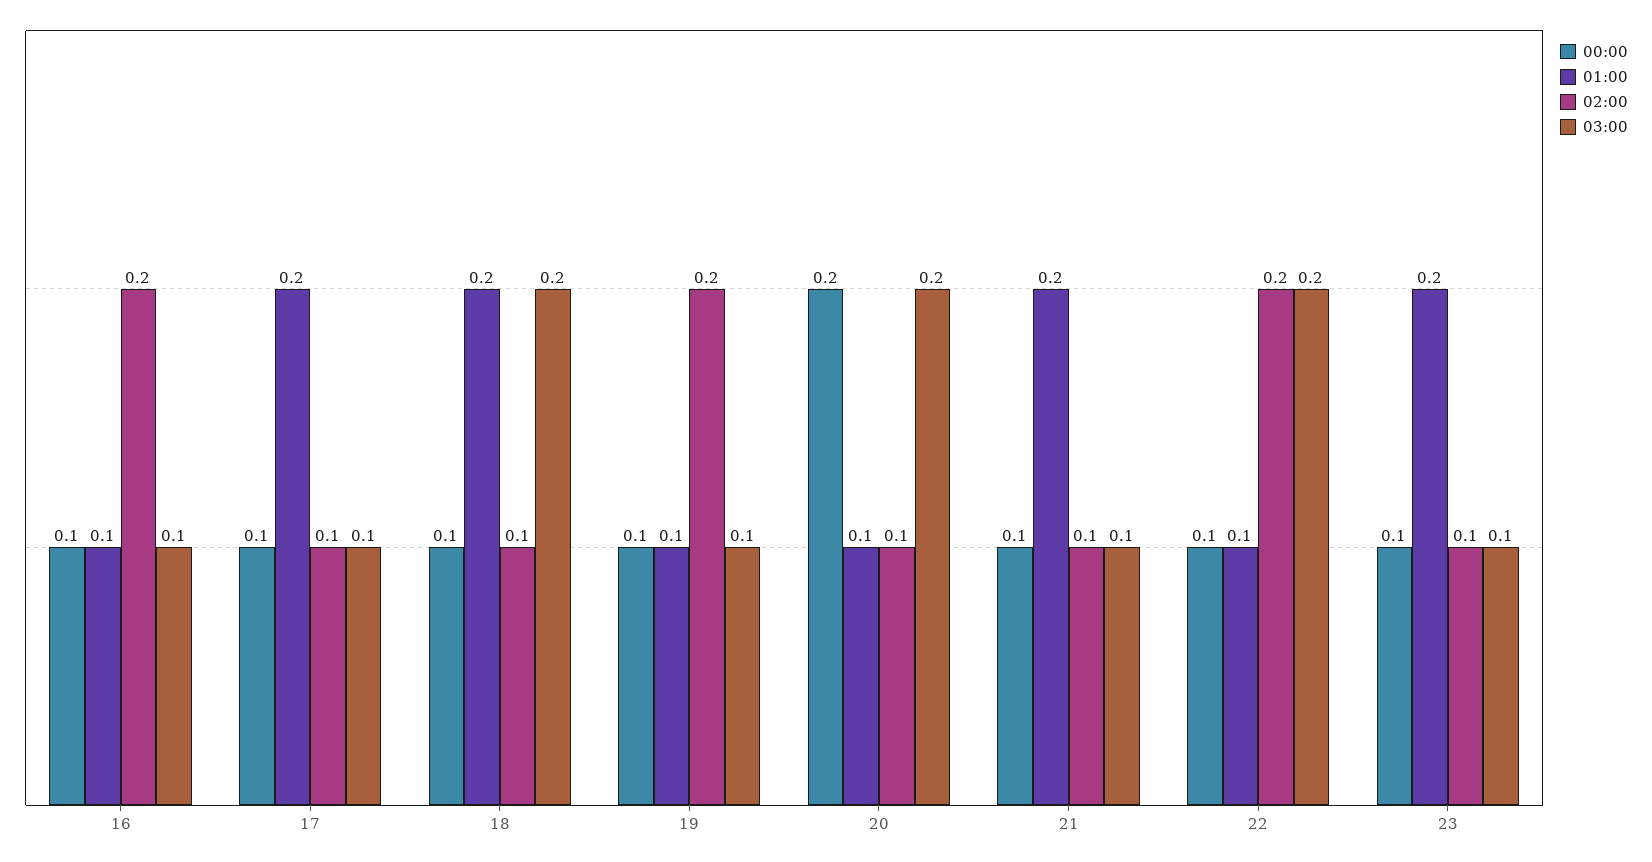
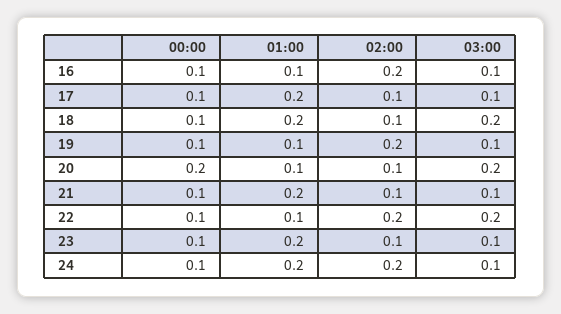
00:00, 24: none -> 0.1
01:00, 24: none -> 0.2
02:00, 24: none -> 0.2
03:00, 24: none -> 0.1

